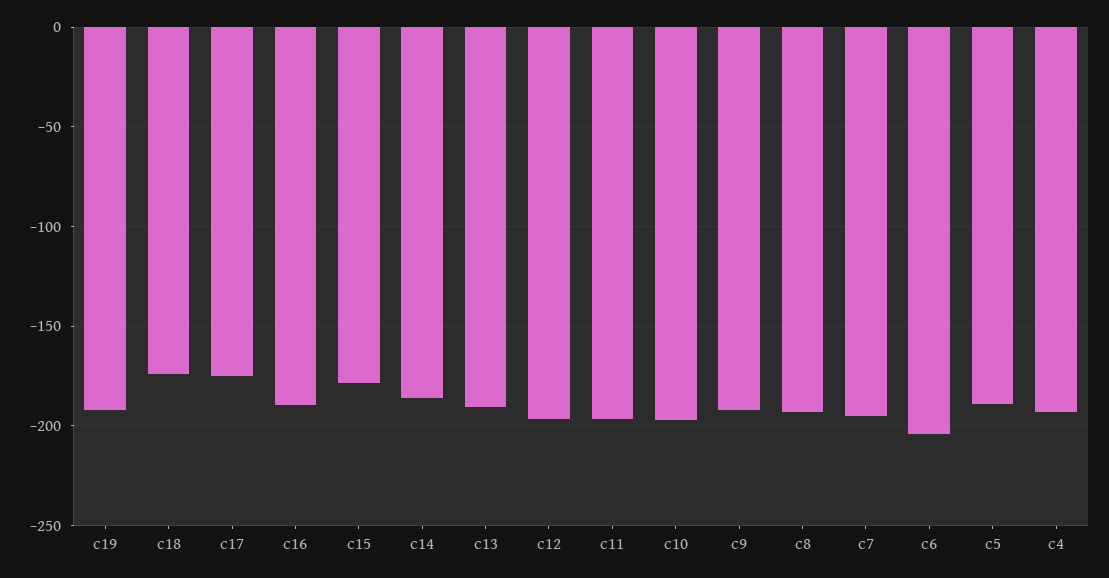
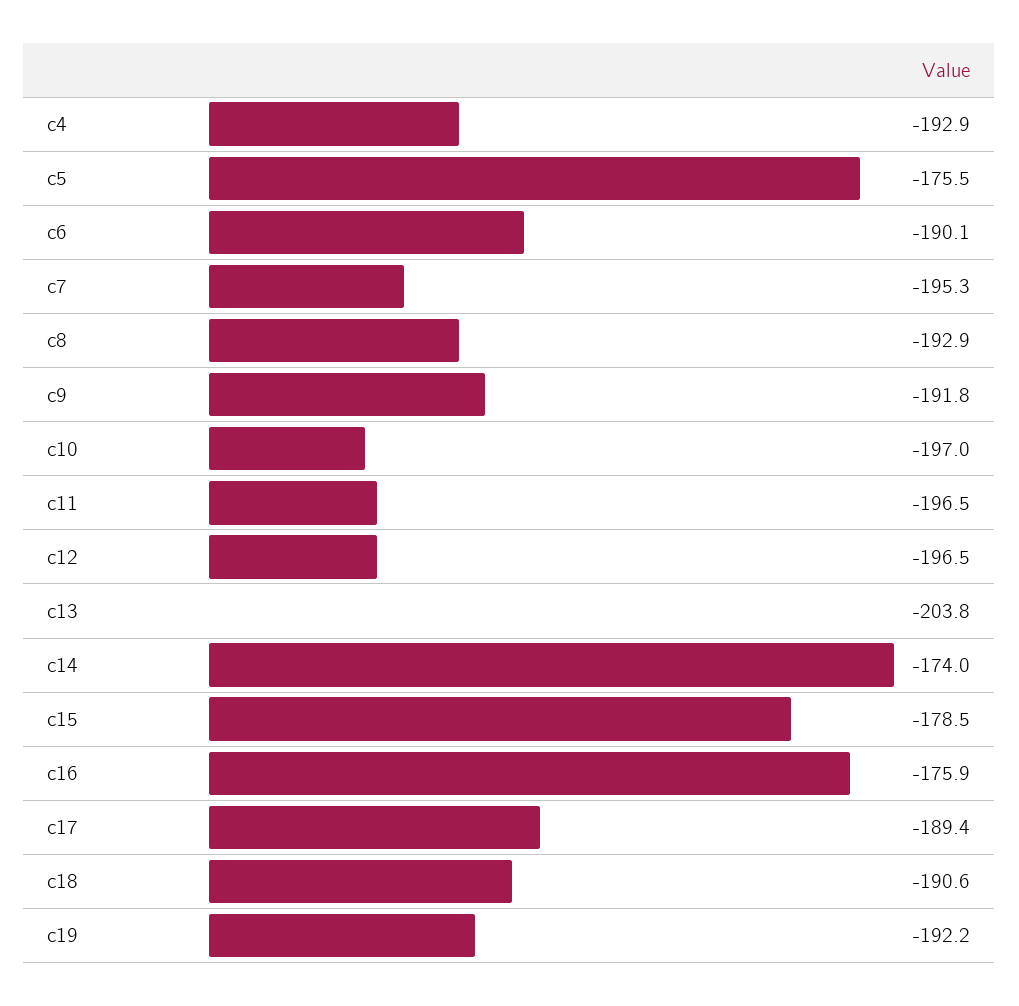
c18: -175 -> -190.6
c17: -175 -> -189.4
c16: -190 -> -175.9
c14: -185 -> -174
c13: -190 -> -203.8
c6: -205 -> -190.1
c5: -190 -> -175.5

